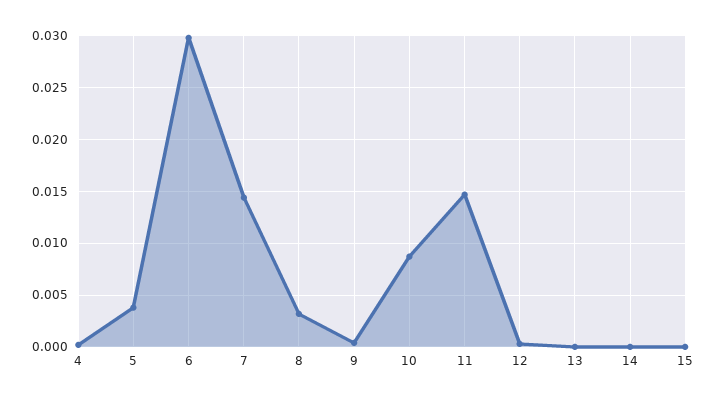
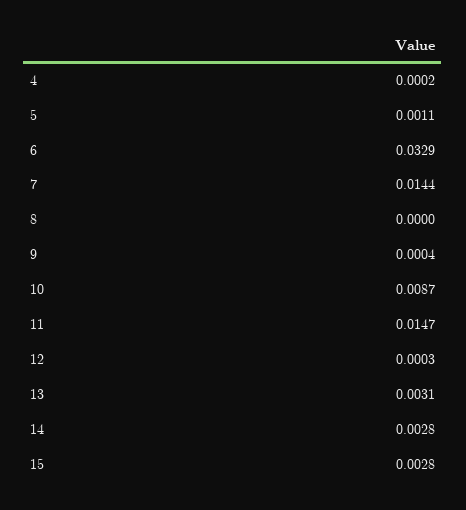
5: 0.004 -> 0.0011
6: 0.03 -> 0.0329
8: 0.003 -> 0
13: 0 -> 0.0031
14: 0 -> 0.0028
15: 0 -> 0.0028

